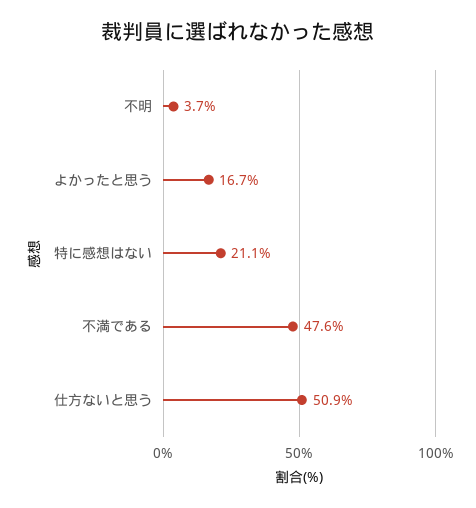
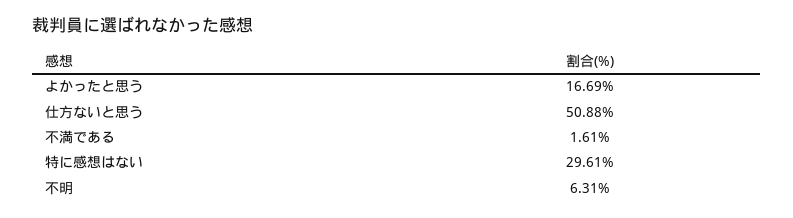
不明: 3.7 -> 6.31
特に感想はない: 21.1 -> 29.61
不満である: 47.6 -> 1.61

